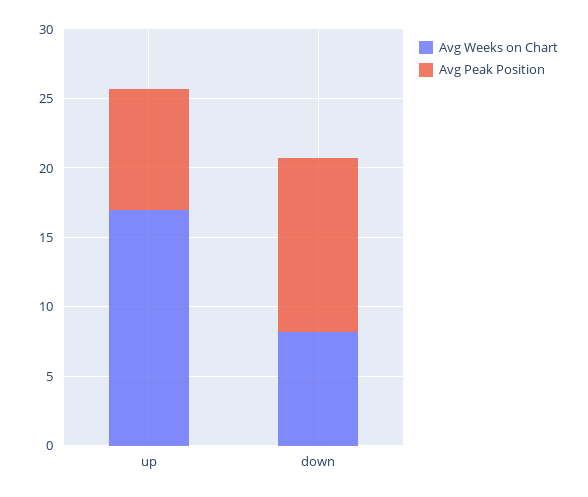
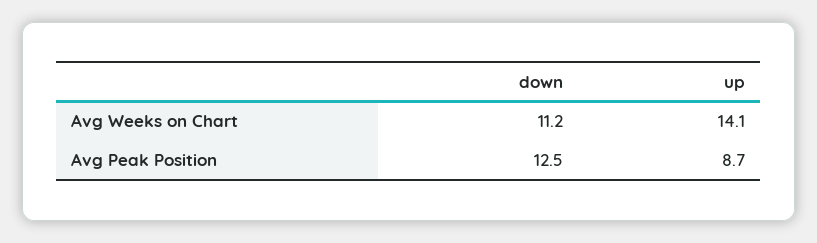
Avg Weeks on Chart, up: 17 -> 14.1
Avg Weeks on Chart, down: 8 -> 11.2

